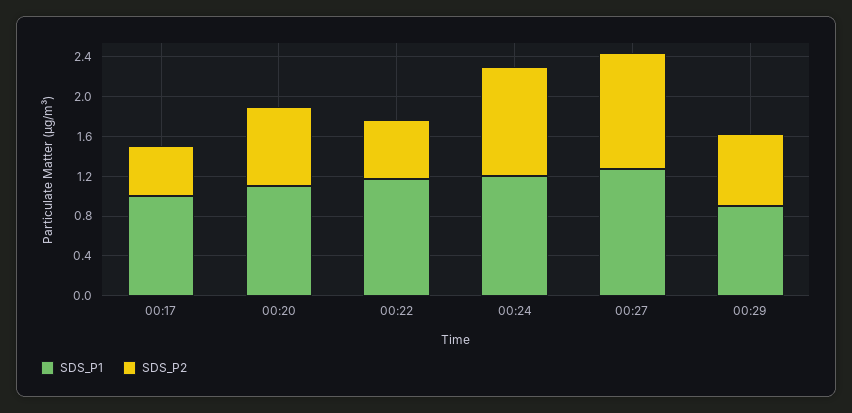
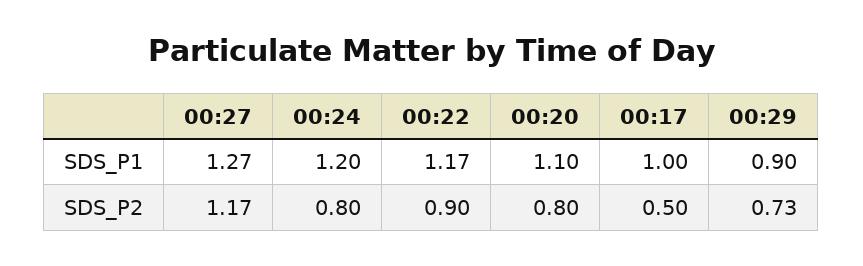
SDS_P2, 00:22: 0.6 -> 0.9
SDS_P2, 00:24: 1.1 -> 0.8

